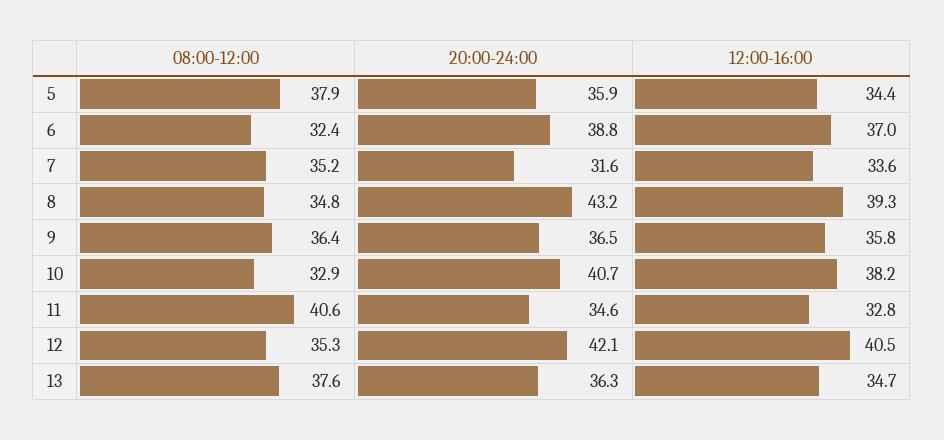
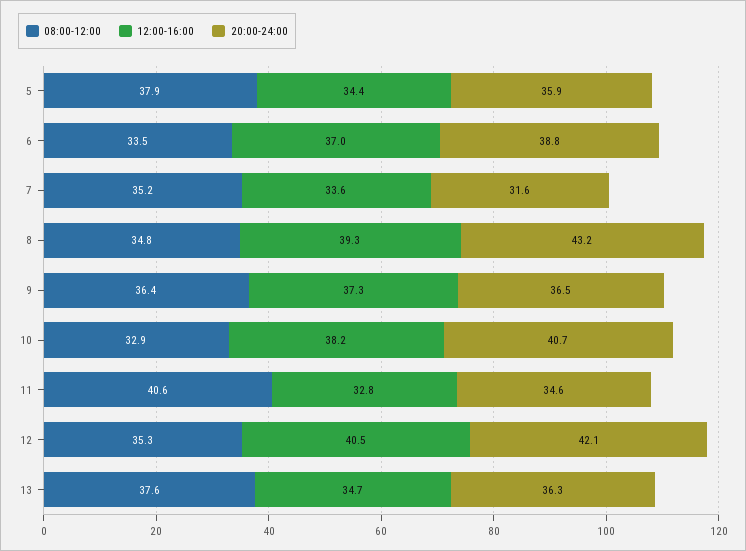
08:00-12:00, 6: 32.4 -> 33.5
12:00-16:00, 9: 35.8 -> 37.3

